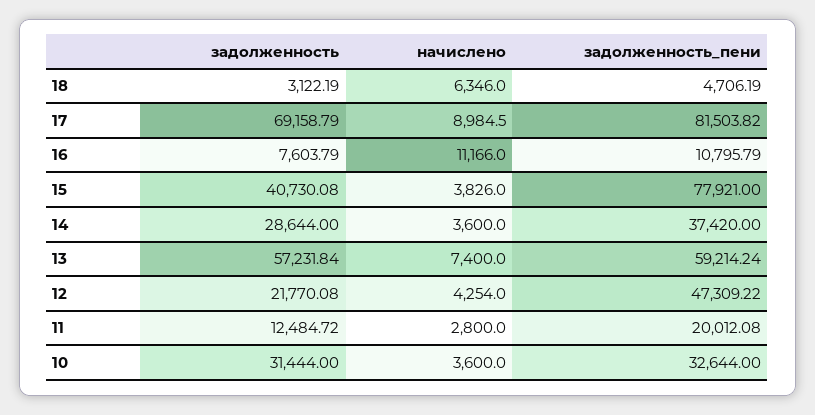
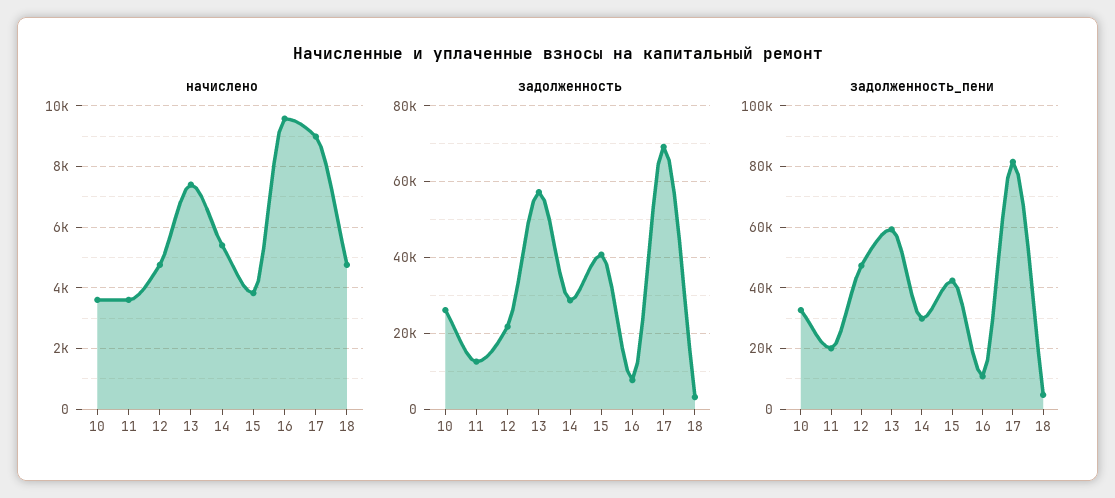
начислено, 18: 6346 -> 4800
начислено, 16: 11166 -> 9600
задолженность_пени, 15: 77921 -> 42000
начислено, 14: 3600 -> 5400
задолженность_пени, 14: 37420 -> 30000
начислено, 12: 4254 -> 4800
начислено, 11: 2800 -> 3600
задолженность, 10: 31444 -> 26000

